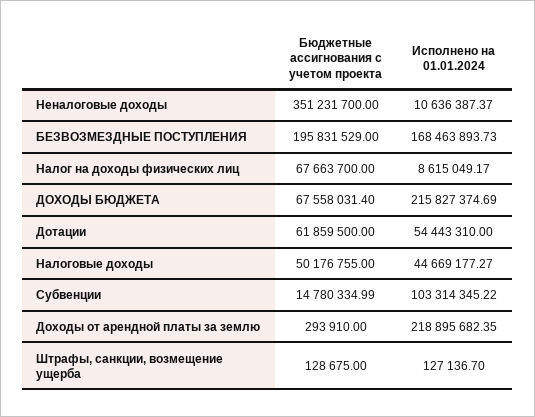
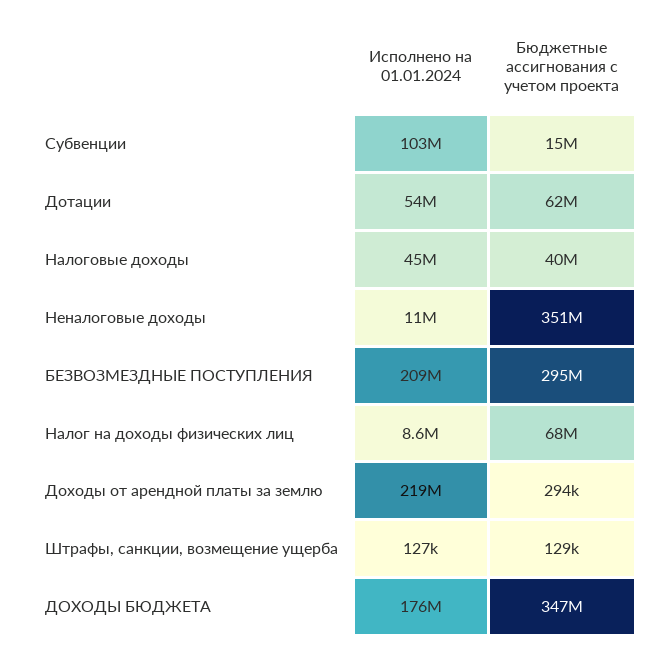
Бюджетные ассигнования с учетом проекта, БЕЗВОЗМЕЗДНЫЕ ПОСТУПЛЕНИЯ: 195831529 -> 295000000
Исполнено на 01.01.2024, БЕЗВОЗМЕЗДНЫЕ ПОСТУПЛЕНИЯ: 168463893.73 -> 209000000
Бюджетные ассигнования с учетом проекта, ДОХОДЫ БЮДЖЕТА: 67558031.4 -> 347000000
Исполнено на 01.01.2024, ДОХОДЫ БЮДЖЕТА: 215827374.69 -> 176000000
Бюджетные ассигнования с учетом проекта, Налоговые доходы: 50176755 -> 40000000

